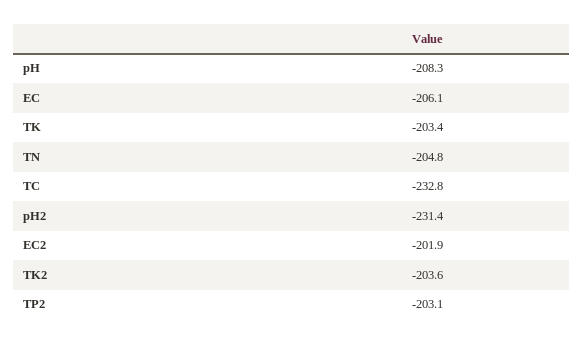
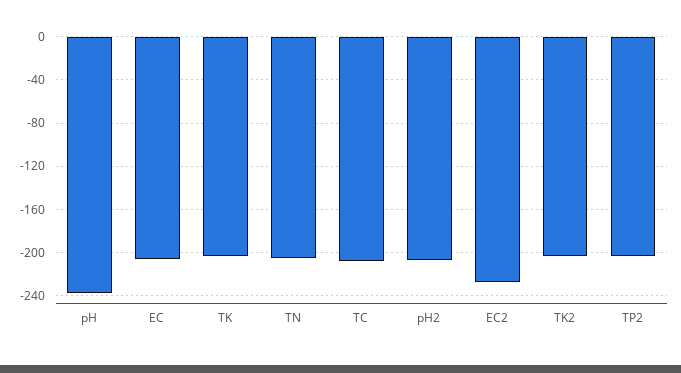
pH: -208.3 -> -240
TC: -232.8 -> -210
pH2: -231.4 -> -210
EC2: -201.9 -> -230

